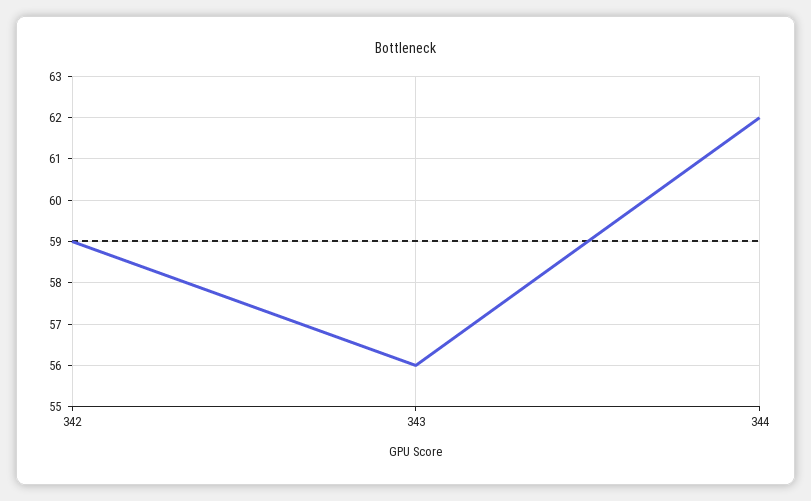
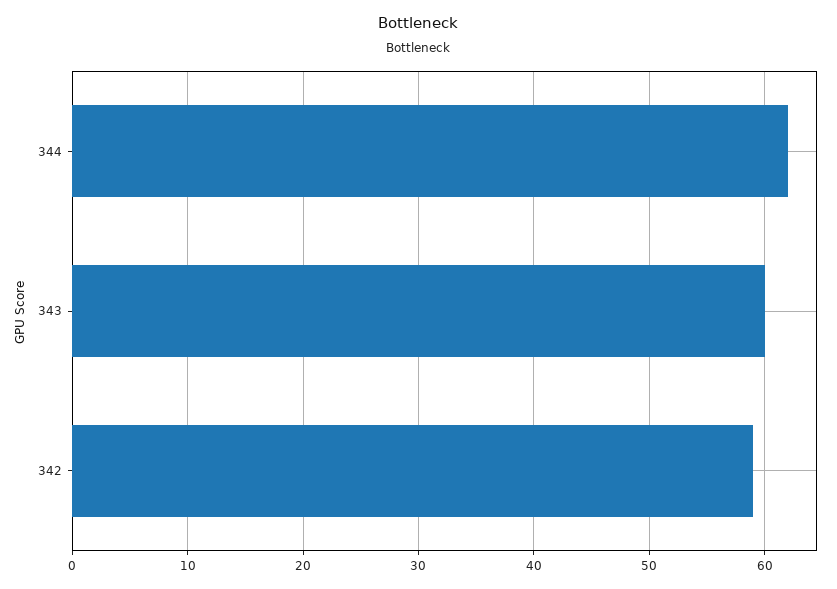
343: 56 -> 60

